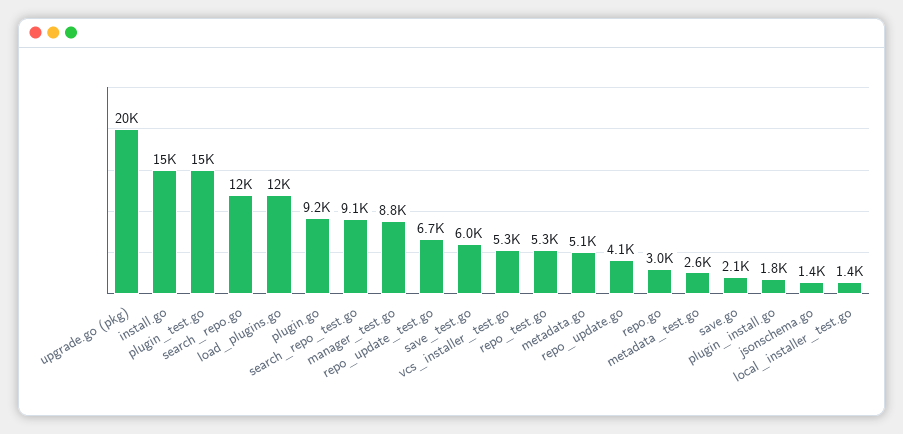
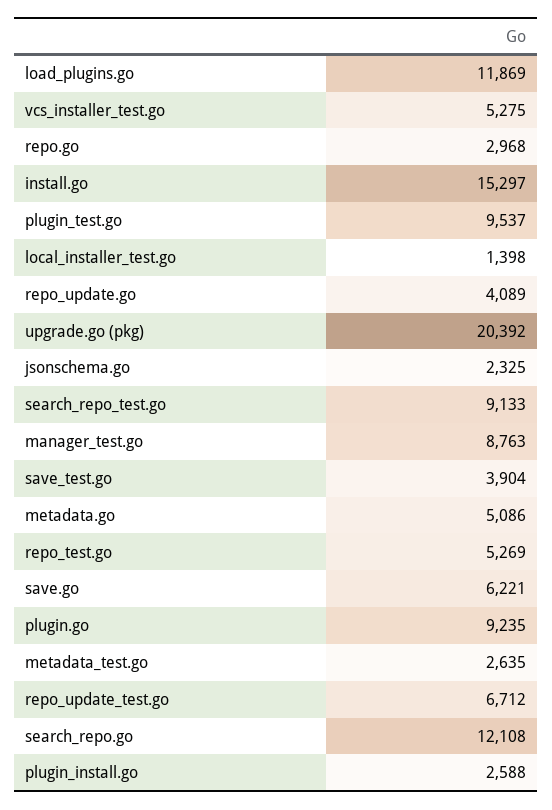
plugin_test.go: 15000 -> 9537
save_test.go: 6000 -> 3904
save.go: 2100 -> 6221
plugin_install.go: 1800 -> 2588
jsonschema.go: 1400 -> 2325

